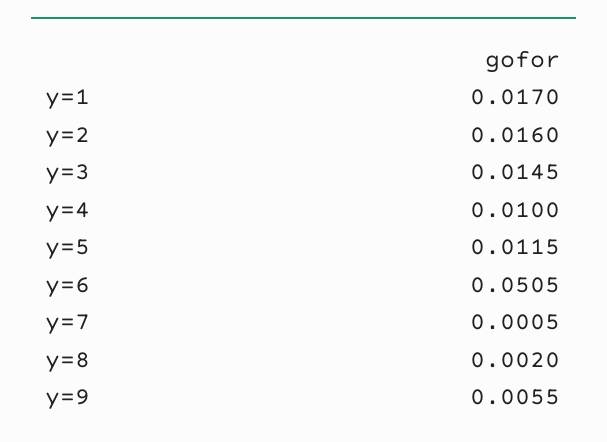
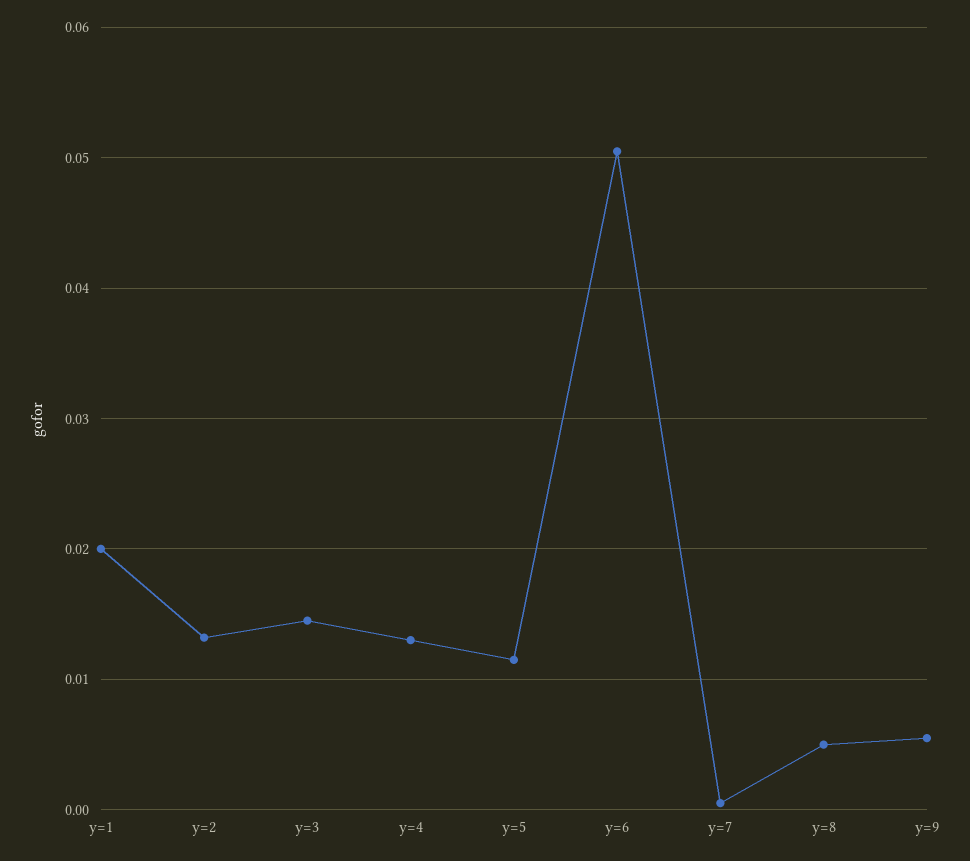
y=1: 0.017 -> 0.02
y=2: 0.016 -> 0.013
y=4: 0.01 -> 0.013
y=8: 0.002 -> 0.005

